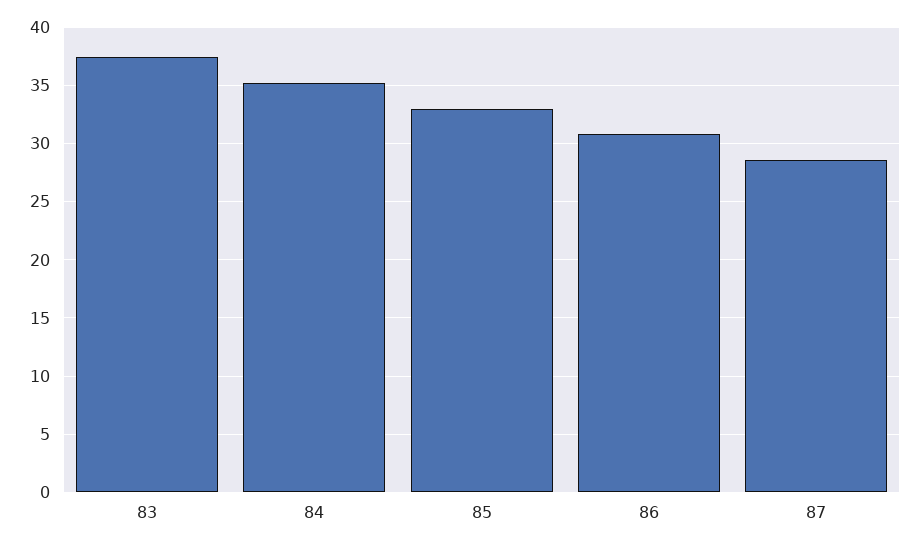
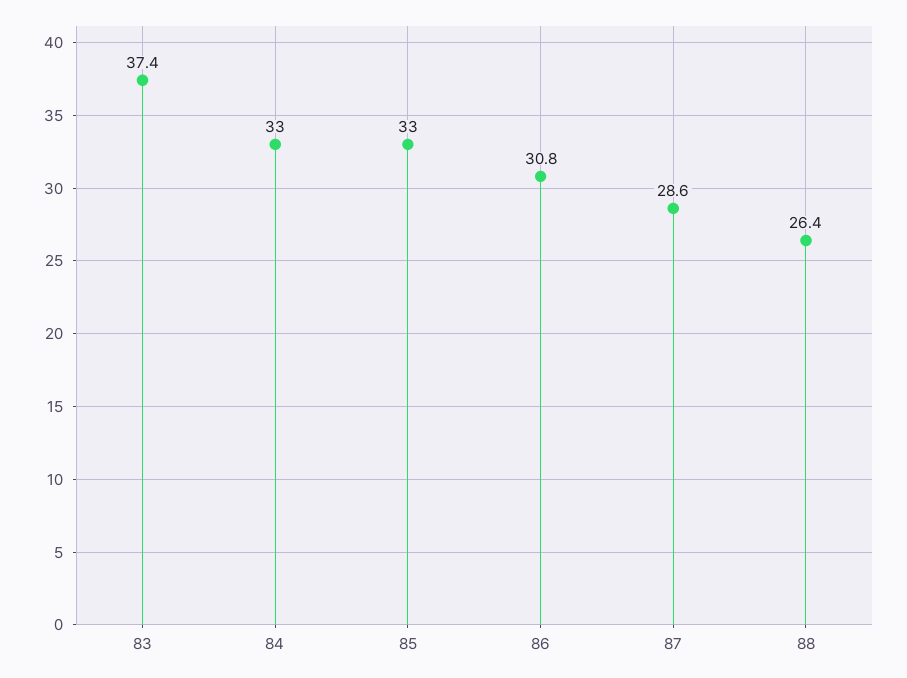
84: 35 -> 33
88: none -> 26.4

